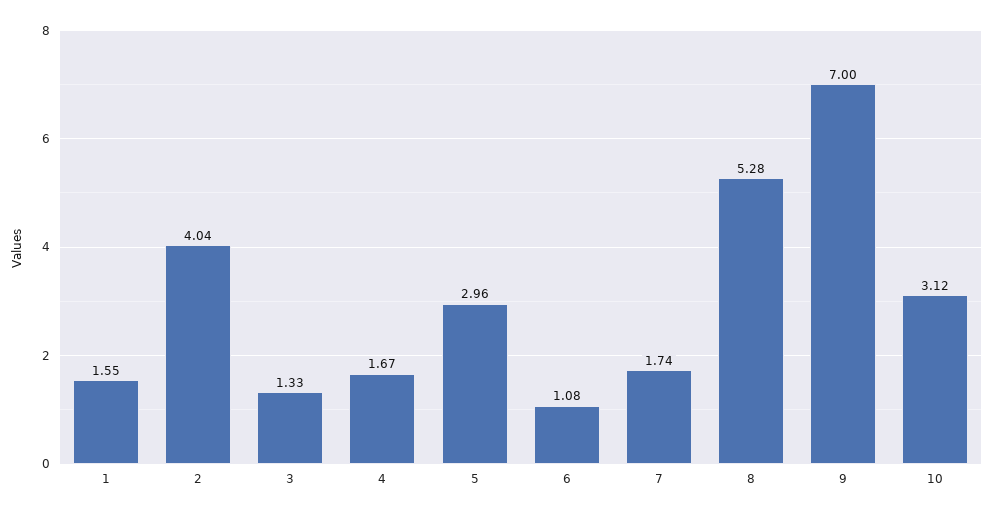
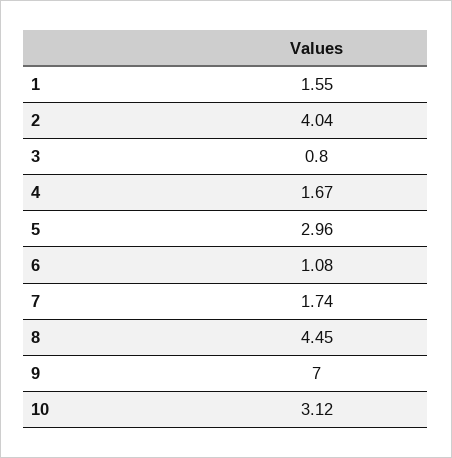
3: 1.33 -> 0.8
8: 5.28 -> 4.45

